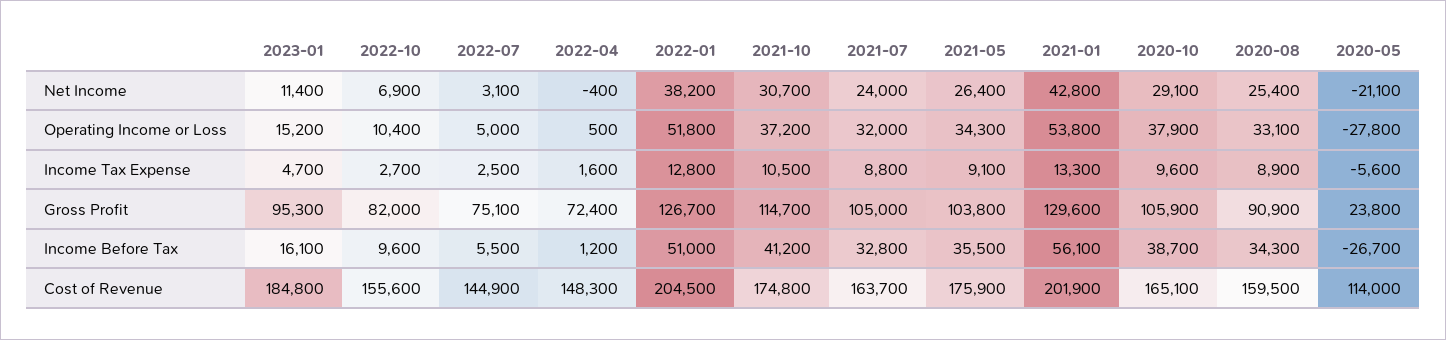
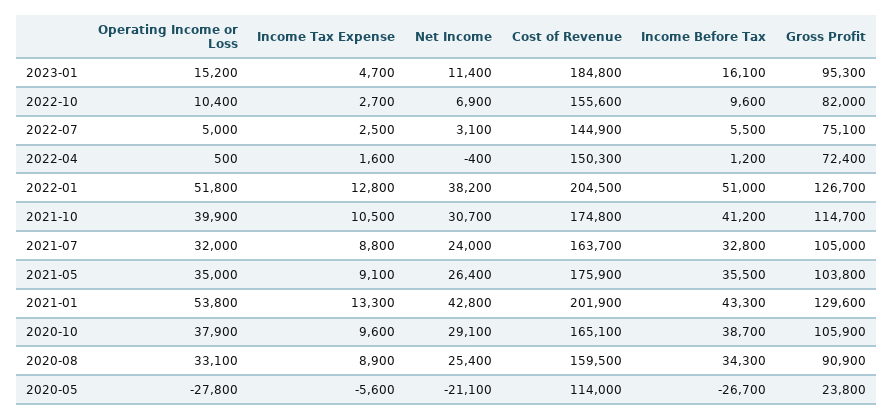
2021-10, Operating Income or Loss: 37200 -> 39900
2021-05, Operating Income or Loss: 34300 -> 35000
2021-01, Income Before Tax: 56100 -> 43300
2022-04, Cost of Revenue: 148300 -> 150300

